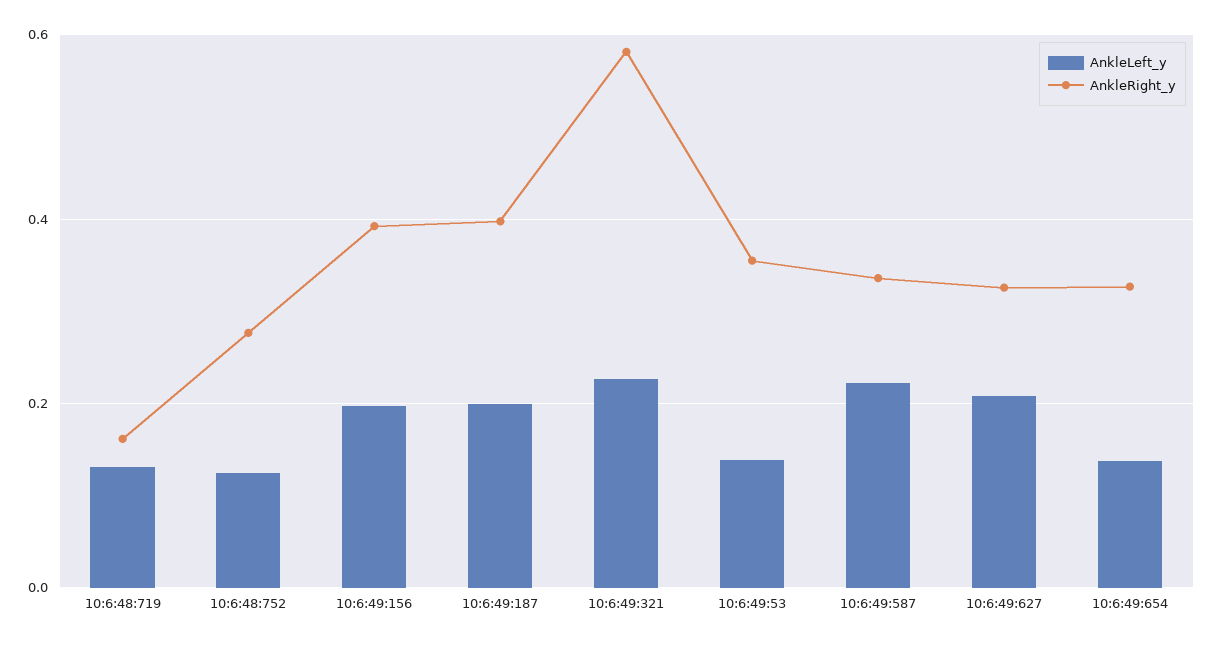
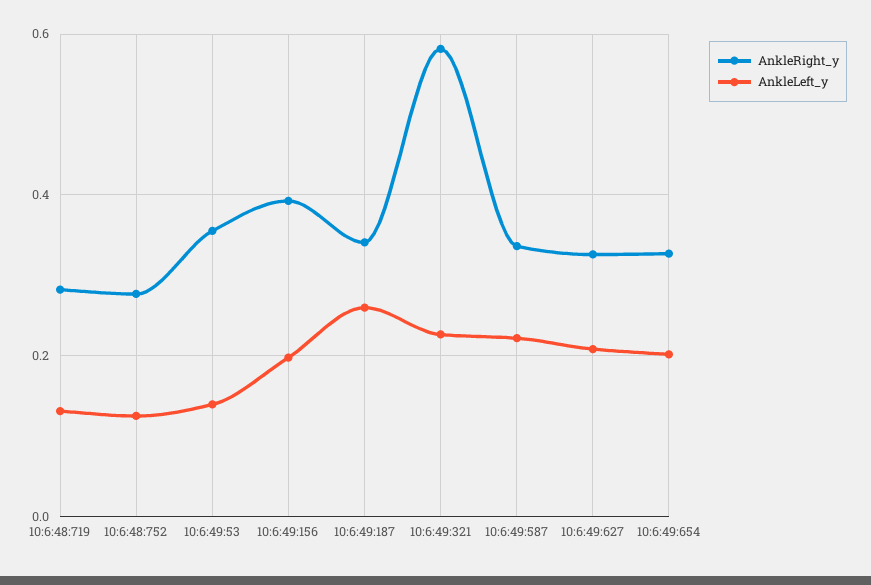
AnkleRight_y, 10:6:48:719: 0.16 -> 0.28
AnkleLeft_y, 10:6:49:187: 0.2 -> 0.26
AnkleRight_y, 10:6:49:187: 0.4 -> 0.34
AnkleLeft_y, 10:6:49:654: 0.14 -> 0.2

